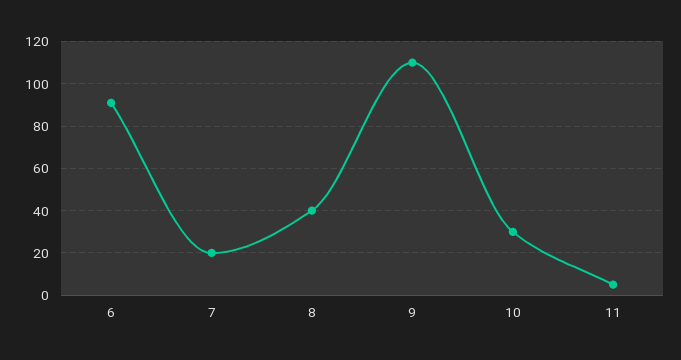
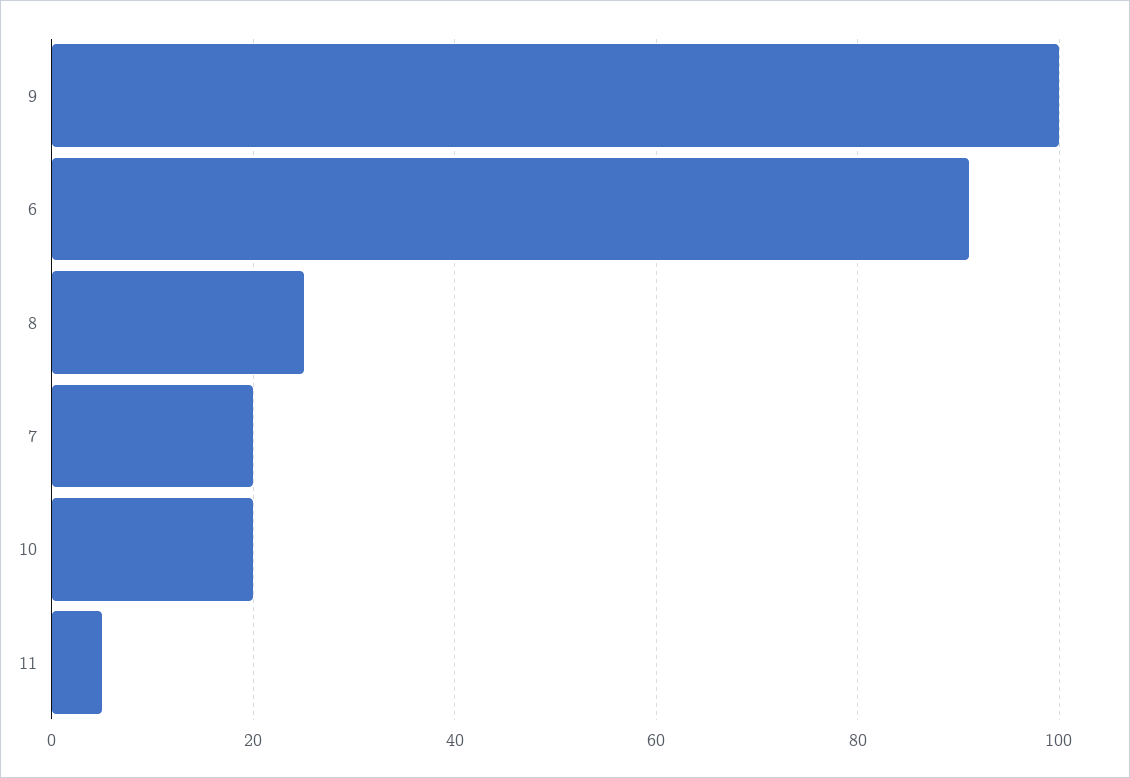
8: 40 -> 25
9: 110 -> 100
10: 30 -> 20

